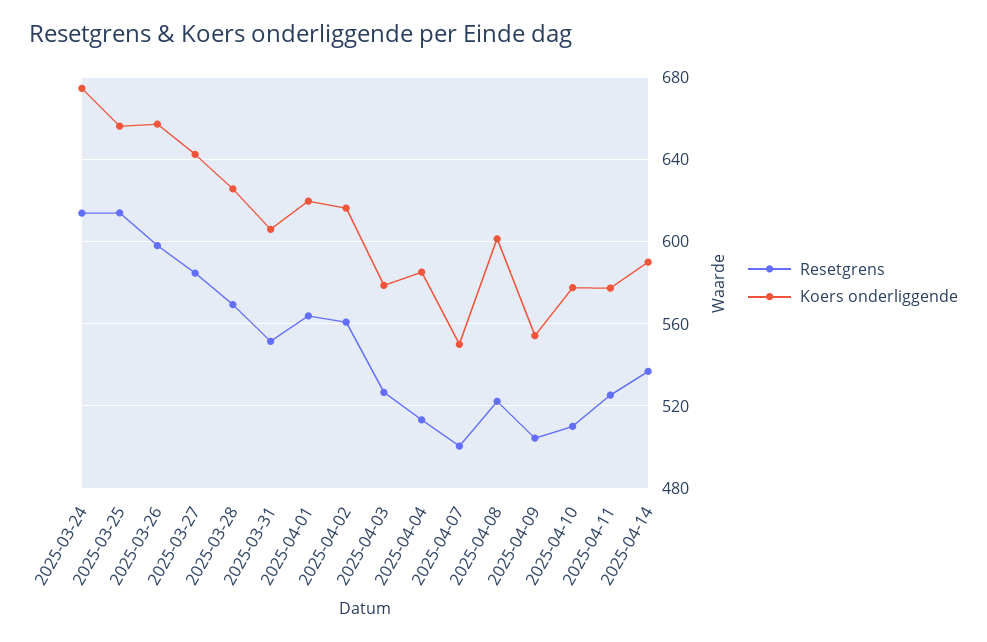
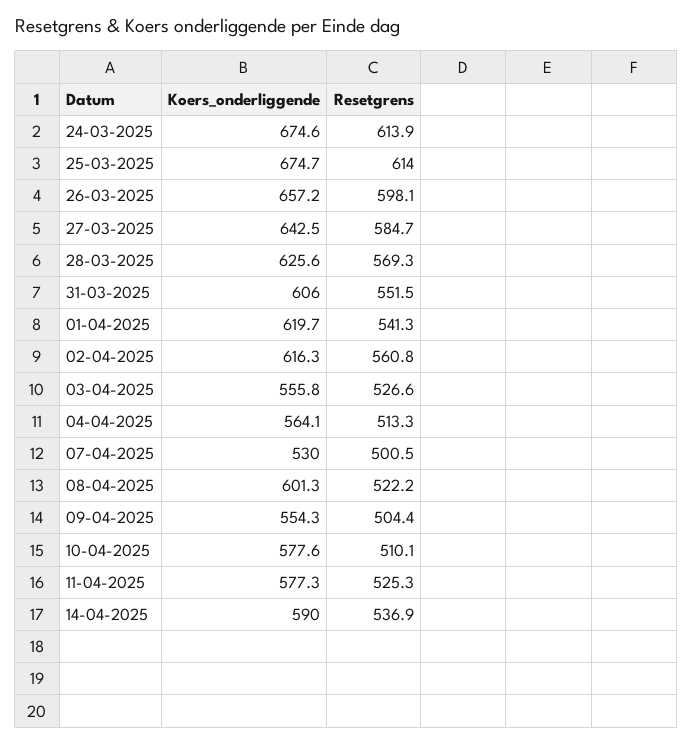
Koers onderliggende, 2025-03-25: 655 -> 674.7
Resetgrens, 2025-04-01: 565 -> 541.3
Koers onderliggende, 2025-04-03: 580 -> 555.8
Koers onderliggende, 2025-04-04: 585 -> 564.1
Koers onderliggende, 2025-04-07: 550 -> 530

